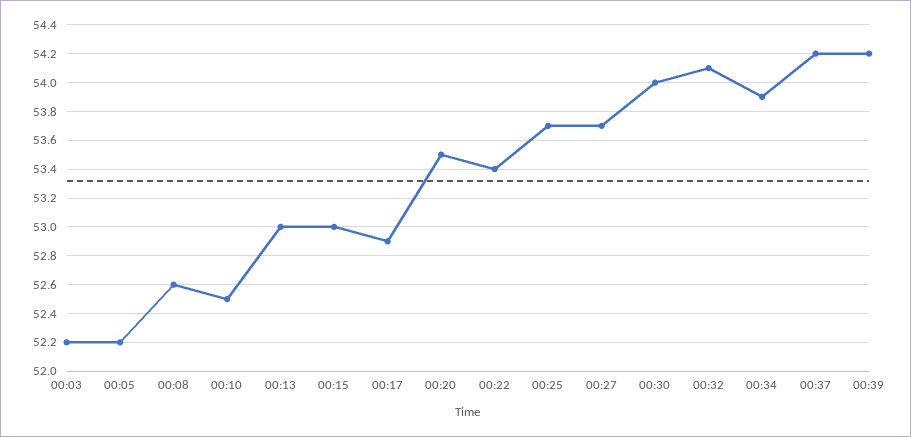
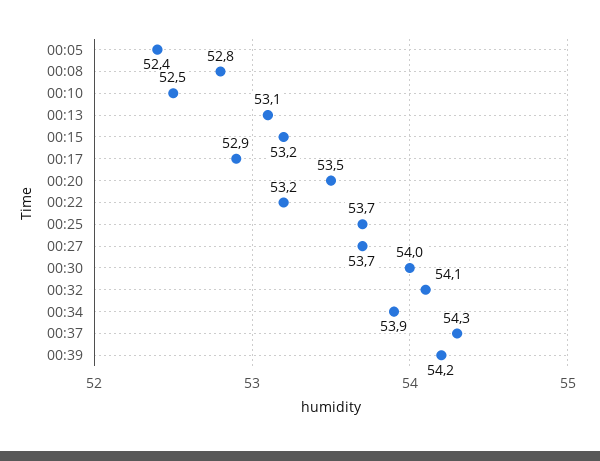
00:03: 52.2 -> none
00:05: 52.2 -> 52.4
00:08: 52.6 -> 52.8
00:13: 53 -> 53.1
00:15: 53 -> 53.2
00:22: 53.4 -> 53.2
00:37: 54.2 -> 54.3

